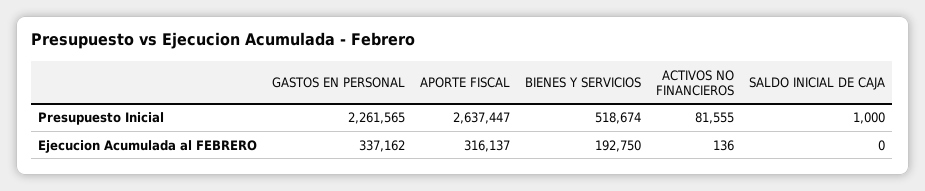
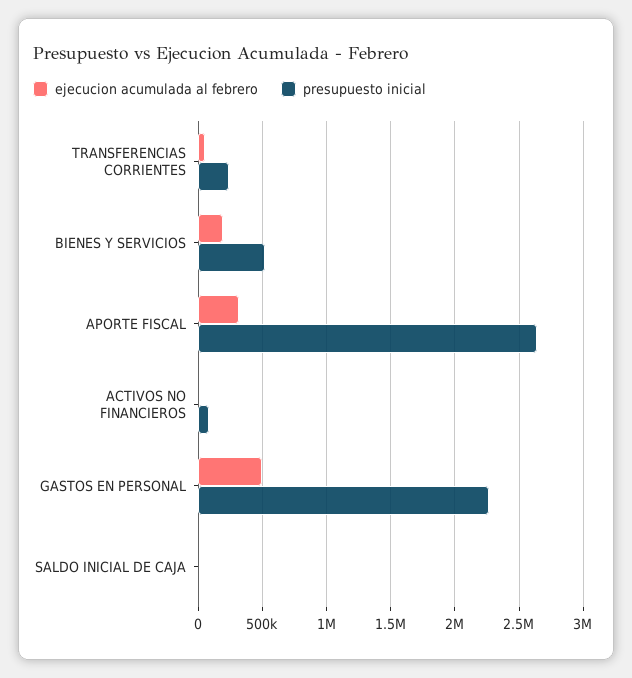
Ejecucion Acumulada al FEBRERO, GASTOS EN PERSONAL: 337162 -> 500000
Ejecucion Acumulada al FEBRERO, TRANSFERENCIAS CORRIENTES: none -> 50000
Presupuesto Inicial, TRANSFERENCIAS CORRIENTES: none -> 250000

